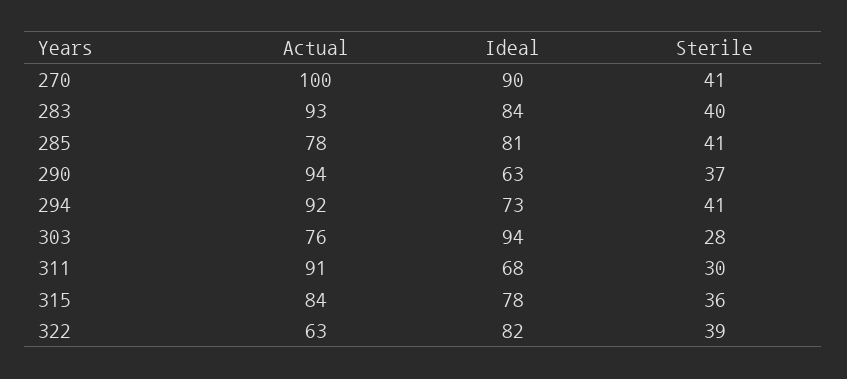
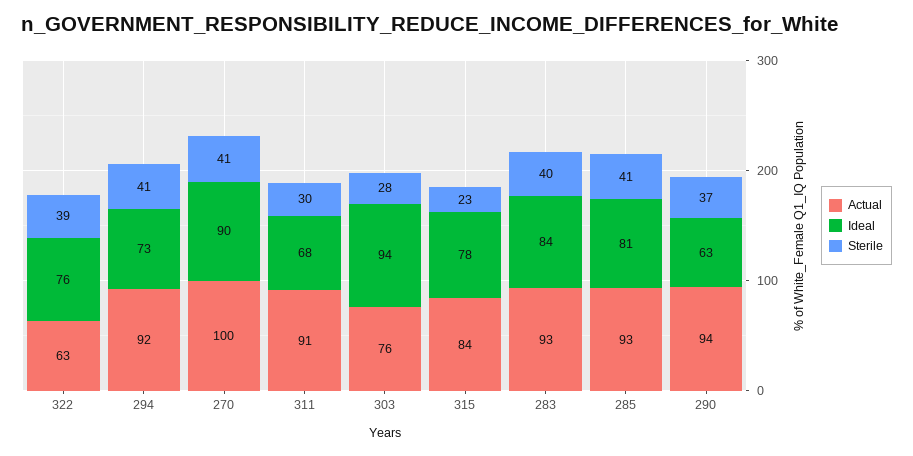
Actual, 285: 78 -> 93
Sterile, 315: 36 -> 23
Ideal, 322: 82 -> 76

